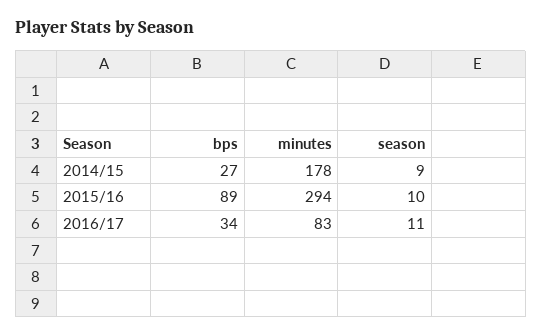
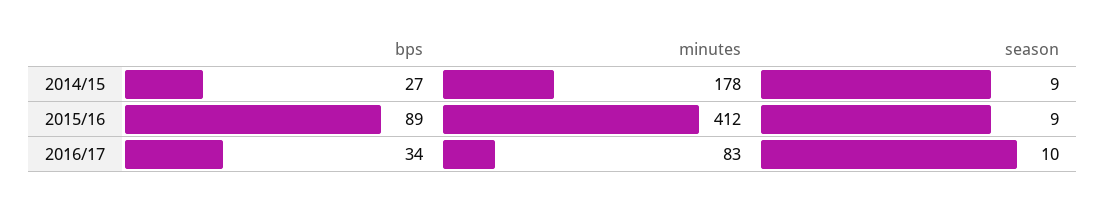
minutes, 2015/16: 294 -> 412
season, 2015/16: 10 -> 9
season, 2016/17: 11 -> 10

